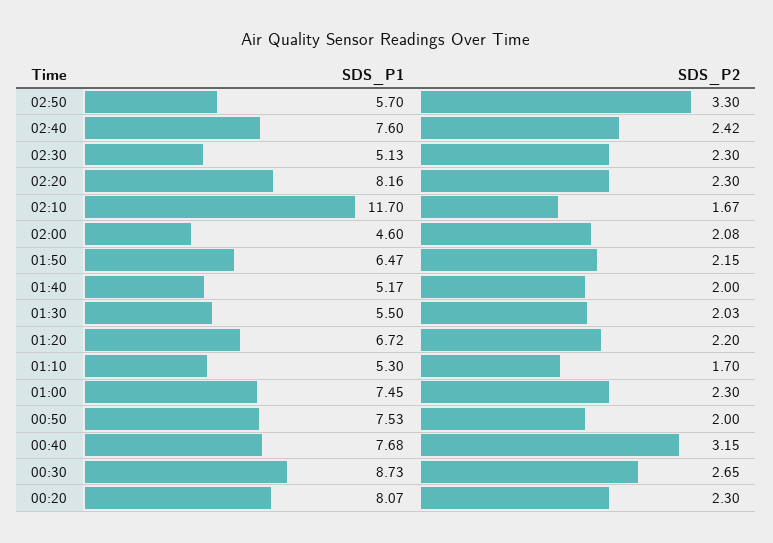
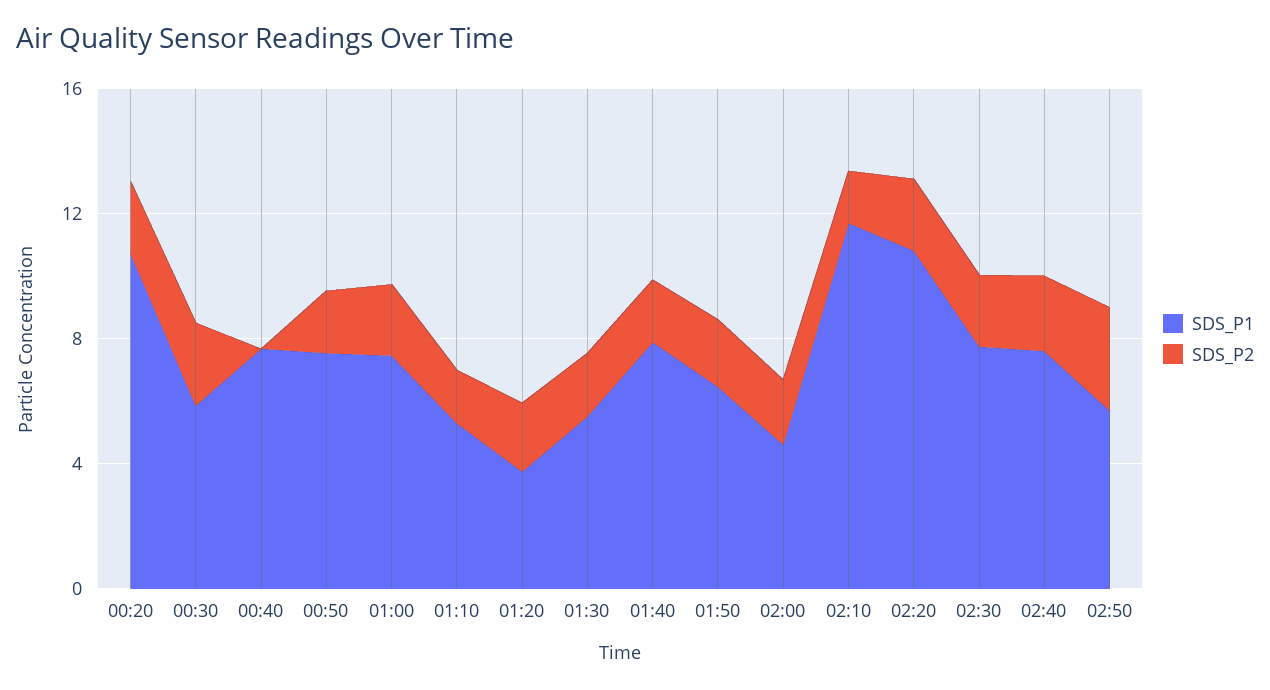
SDS_P1, 02:30: 5.13 -> 8
SDS_P1, 02:20: 8.16 -> 11
SDS_P1, 01:40: 5.17 -> 8
SDS_P1, 01:20: 6.72 -> 4
SDS_P2, 00:40: 3.15 -> 0
SDS_P1, 00:30: 8.73 -> 6
SDS_P1, 00:20: 8.07 -> 11

